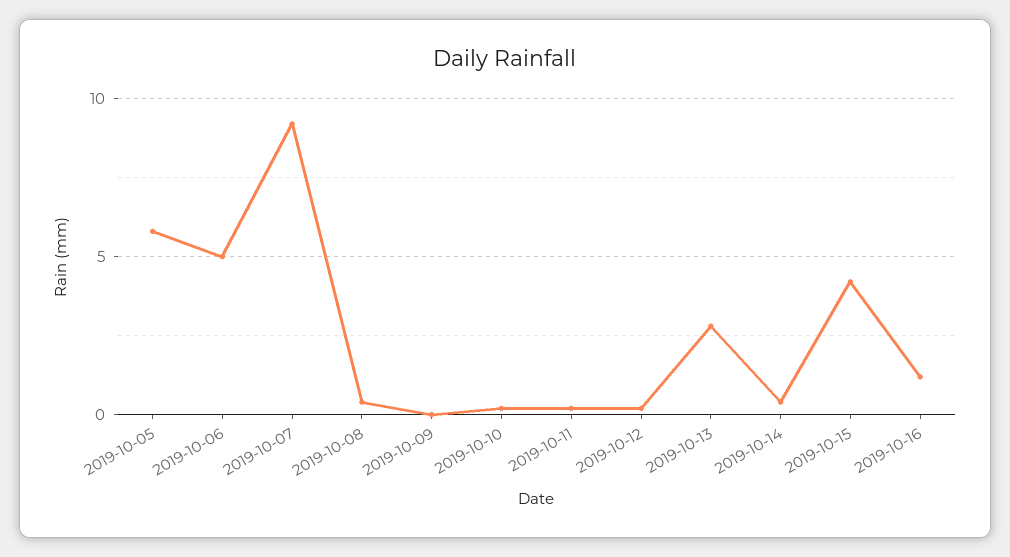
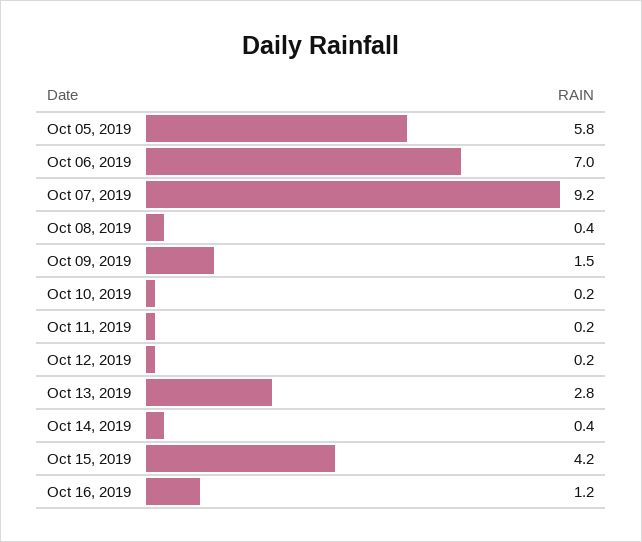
2019-10-06: 5 -> 7
2019-10-09: 0 -> 1.5

